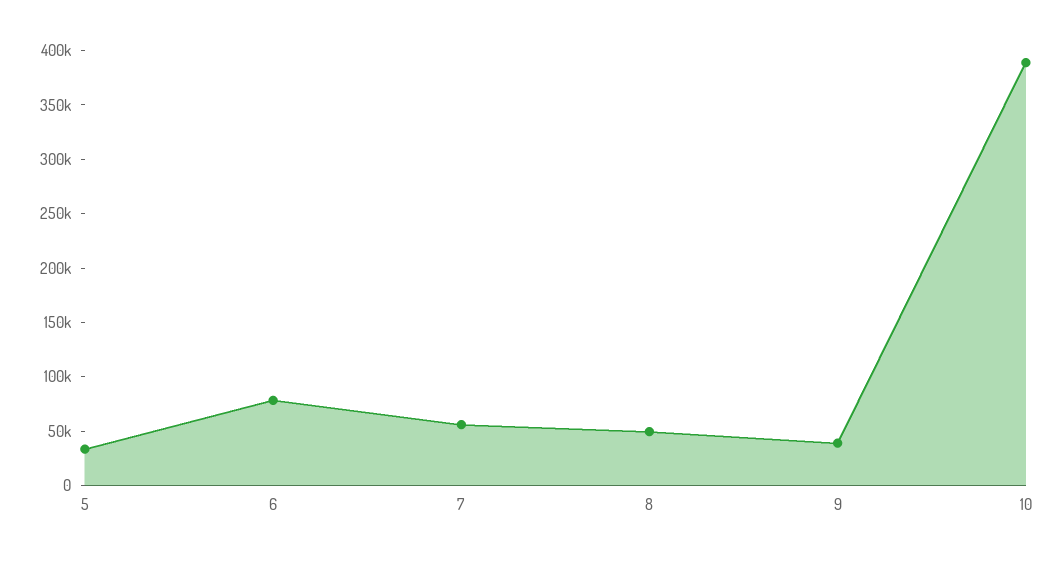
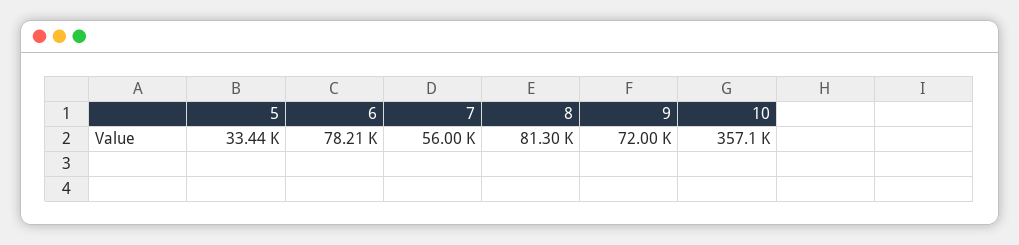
8: 50000 -> 81300
9: 40000 -> 72000
10: 390000 -> 357100

